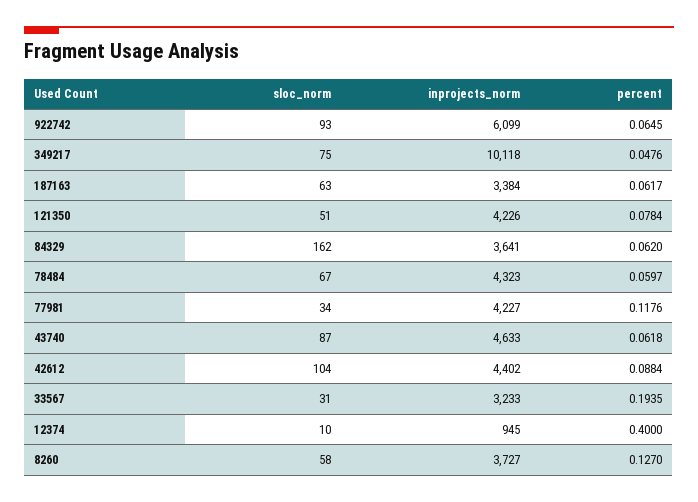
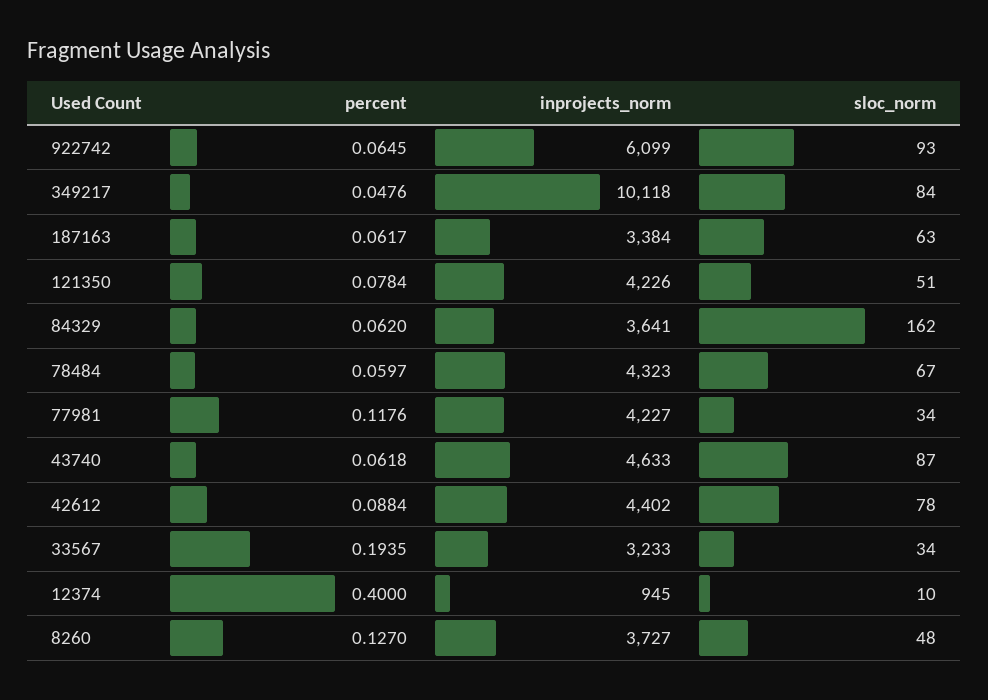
sloc_norm, 349217: 75 -> 84
sloc_norm, 42612: 104 -> 78
sloc_norm, 33567: 31 -> 34
sloc_norm, 8260: 58 -> 48

